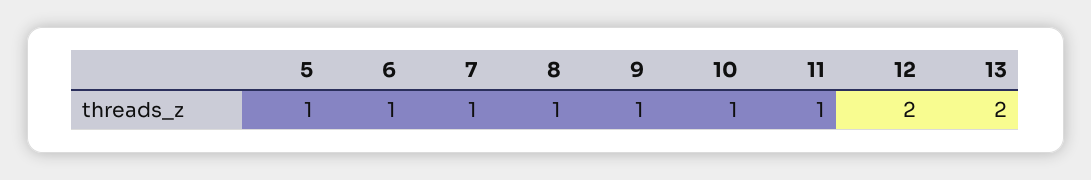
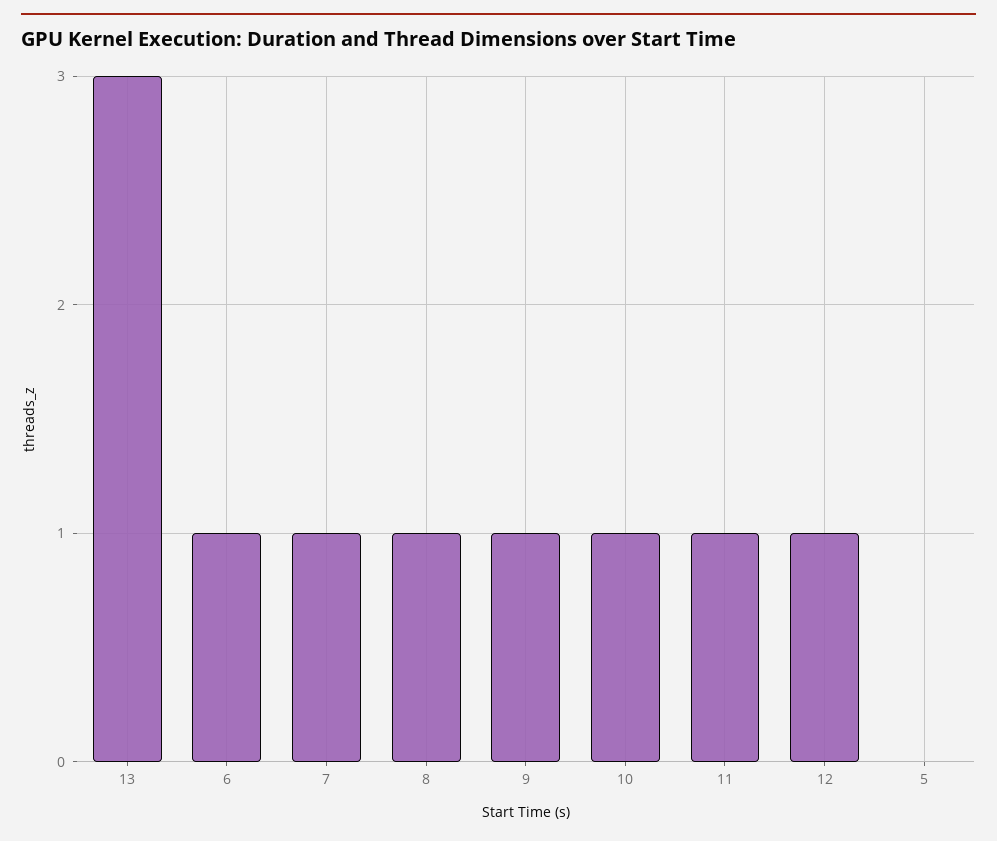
5: 1 -> 0
12: 2 -> 1
13: 2 -> 3

